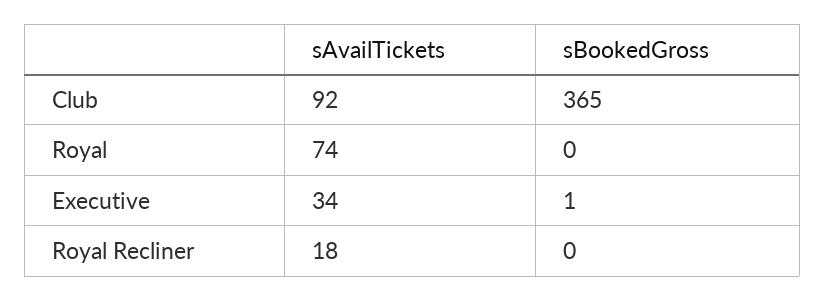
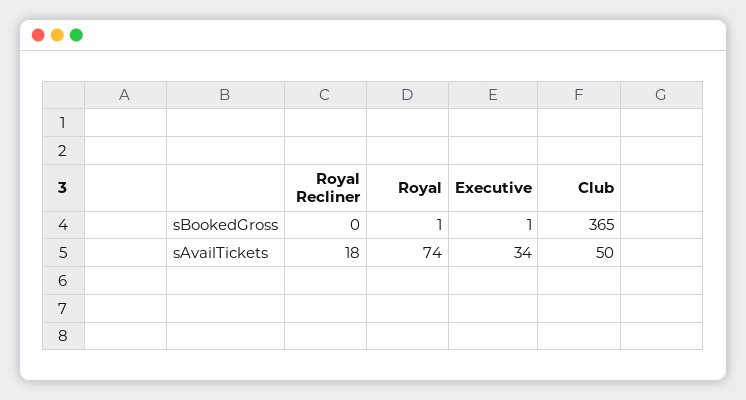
sAvailTickets, Club: 92 -> 50
sBookedGross, Royal: 0 -> 1

